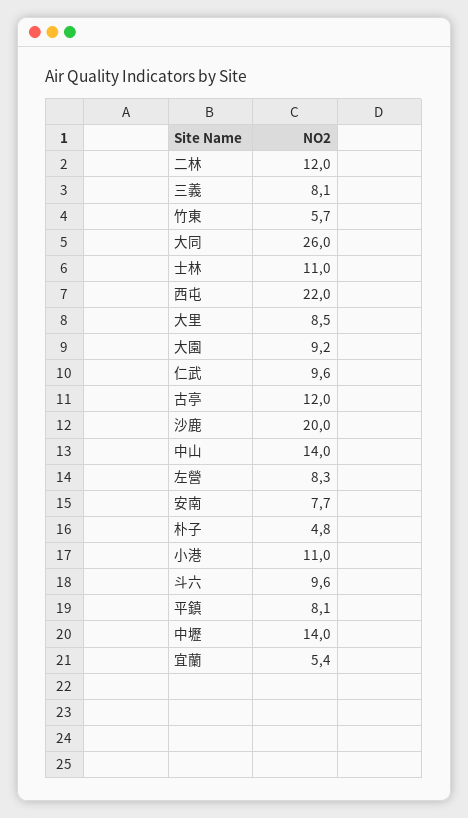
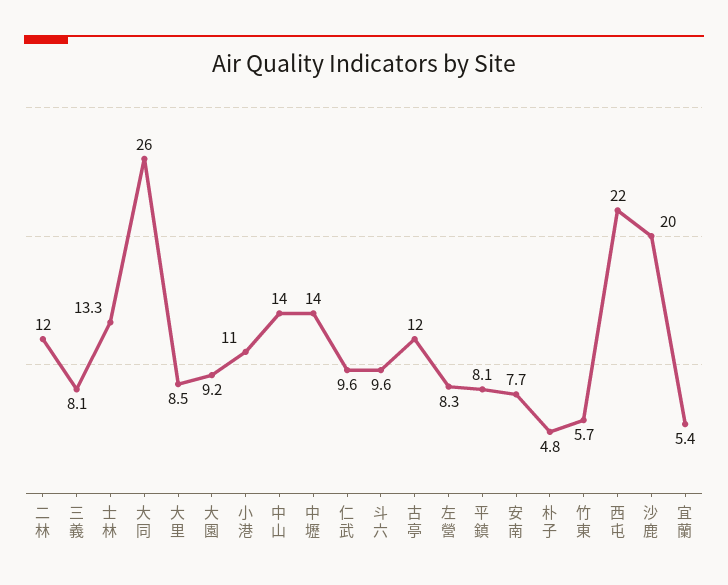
士林: 11 -> 13.3

